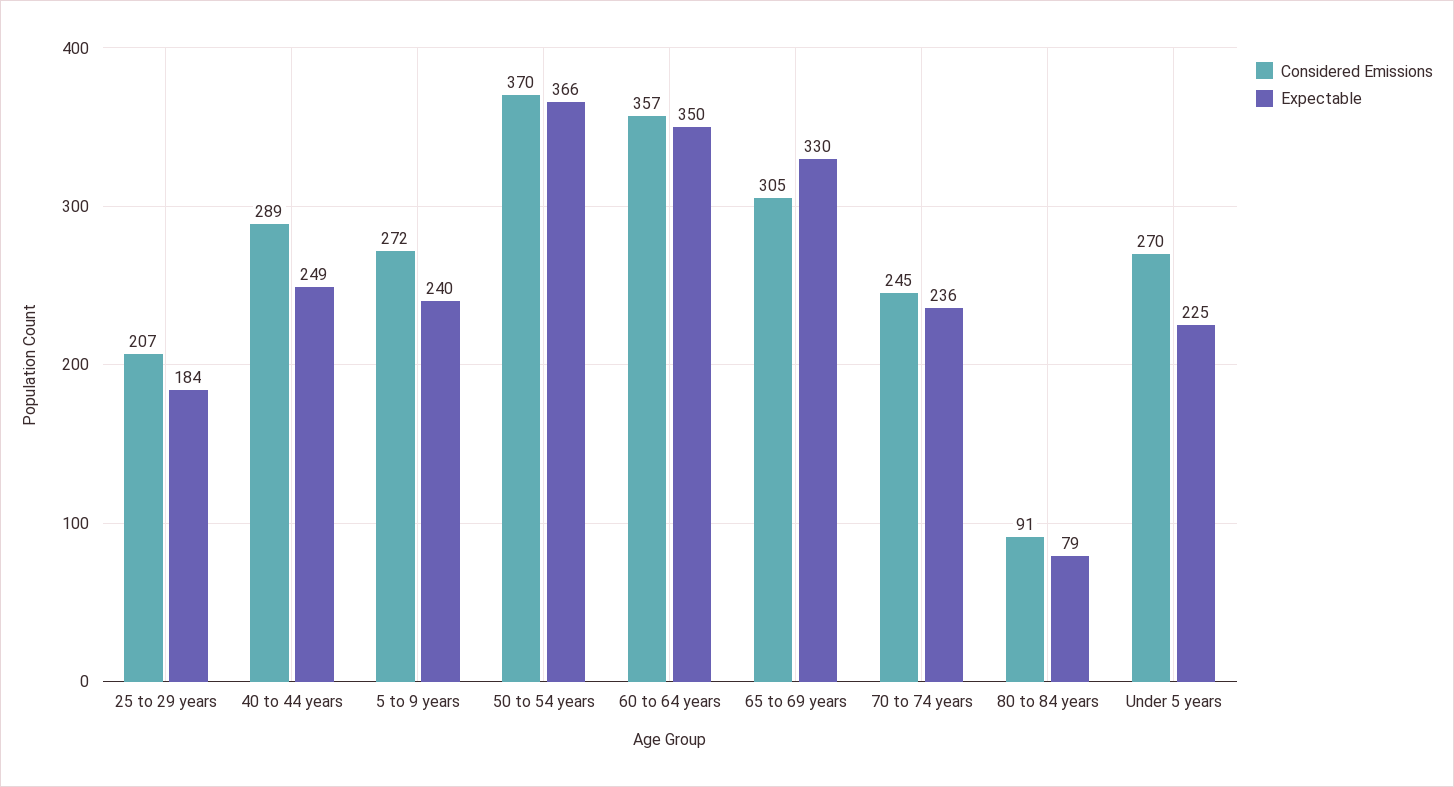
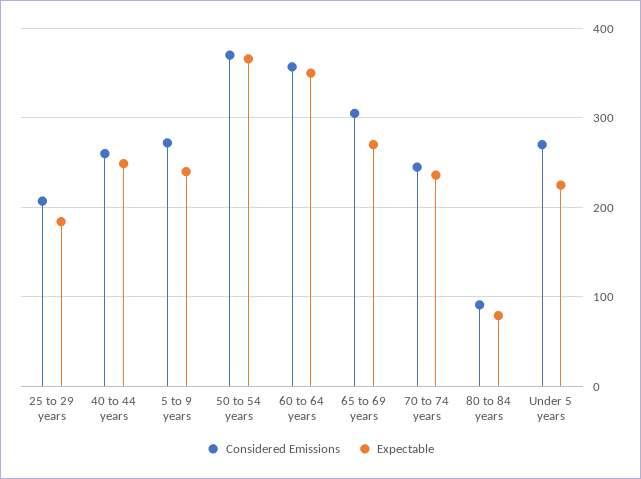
Considered Emissions, 40 to 44 years: 289 -> 260
Expectable, 65 to 69 years: 330 -> 270

